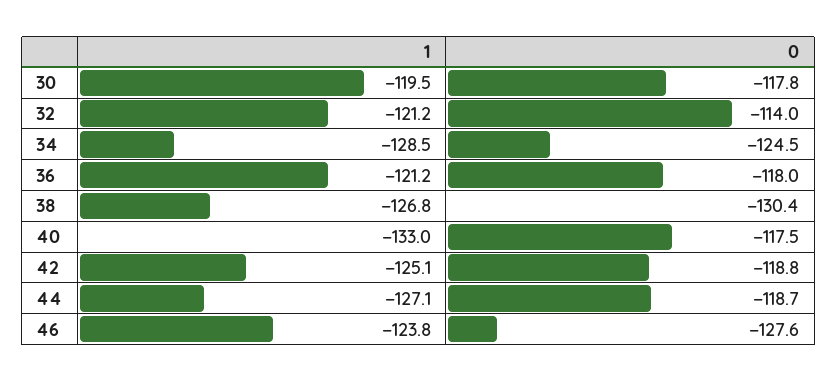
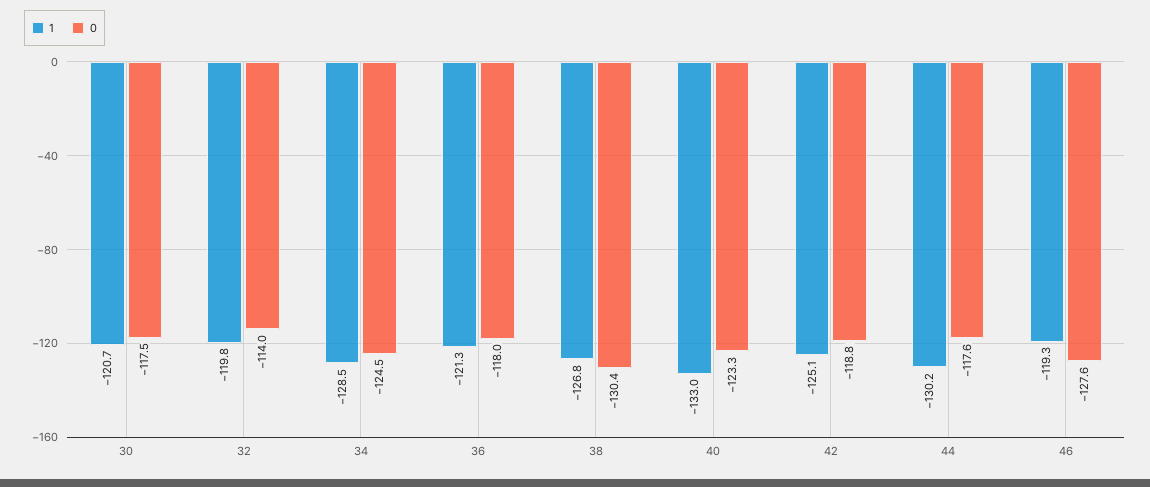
1, 30: -119.5 -> -120.7
0, 30: -117.8 -> -117.5
1, 32: -121.2 -> -119.8
1, 36: -121.2 -> -121.3
0, 40: -117.5 -> -123.3
1, 44: -127.1 -> -130.2
0, 44: -118.7 -> -117.6
1, 46: -123.8 -> -119.3

